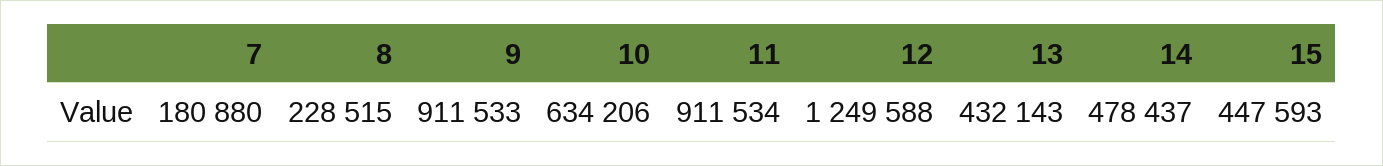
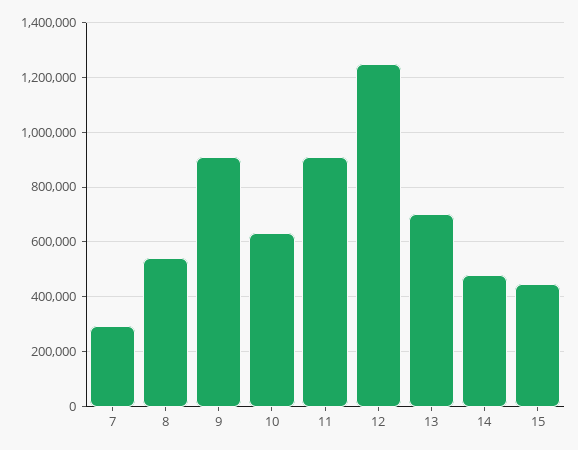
7: 180880 -> 300000
8: 228515 -> 550000
13: 432143 -> 700000

